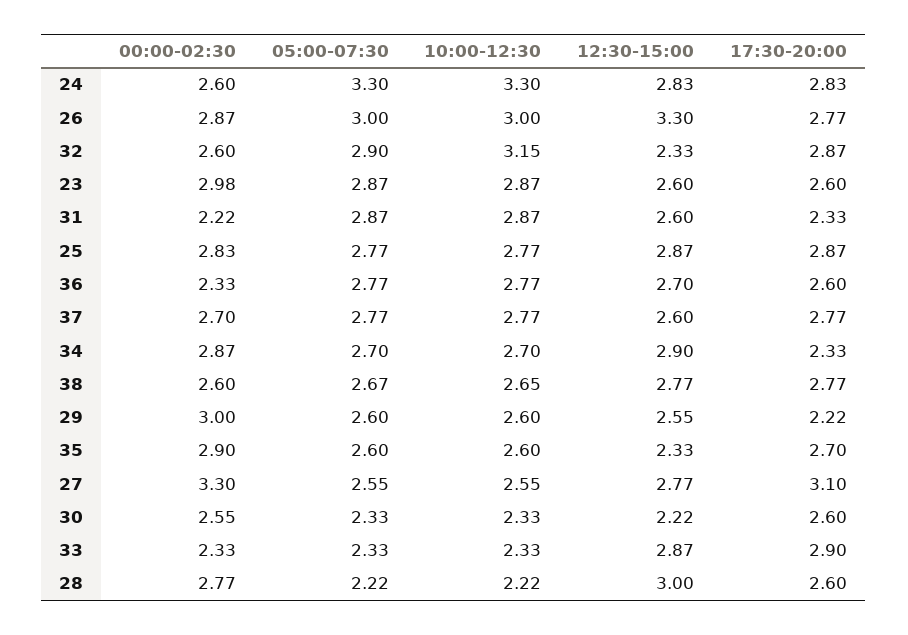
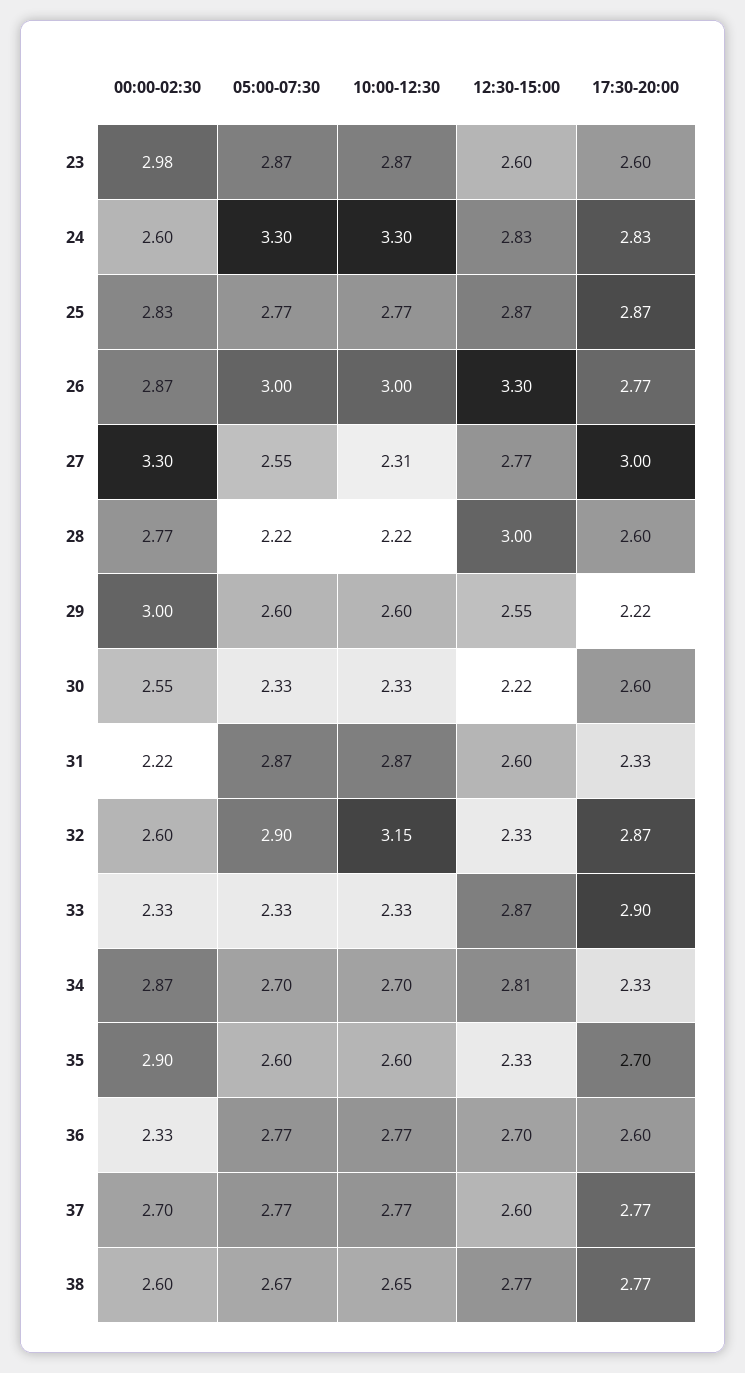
12:30-15:00, 34: 2.9 -> 2.81
10:00-12:30, 27: 2.55 -> 2.31
17:30-20:00, 27: 3.1 -> 3

